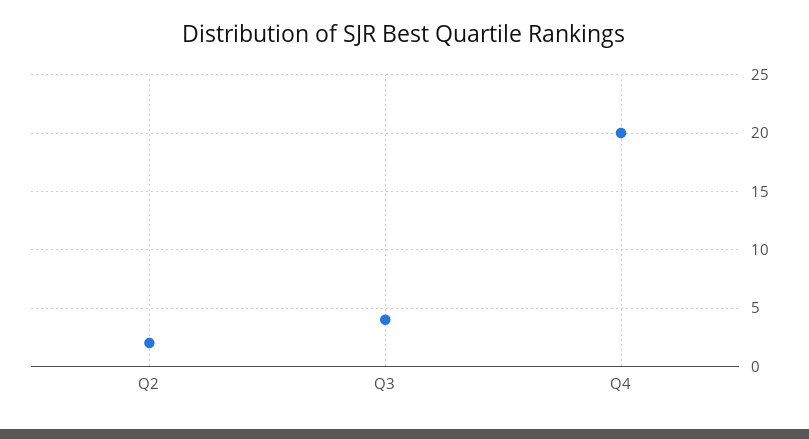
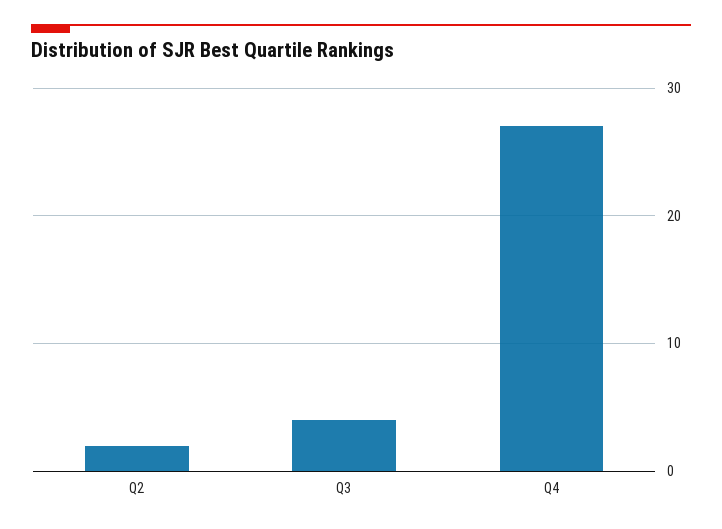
Q4: 20 -> 27

